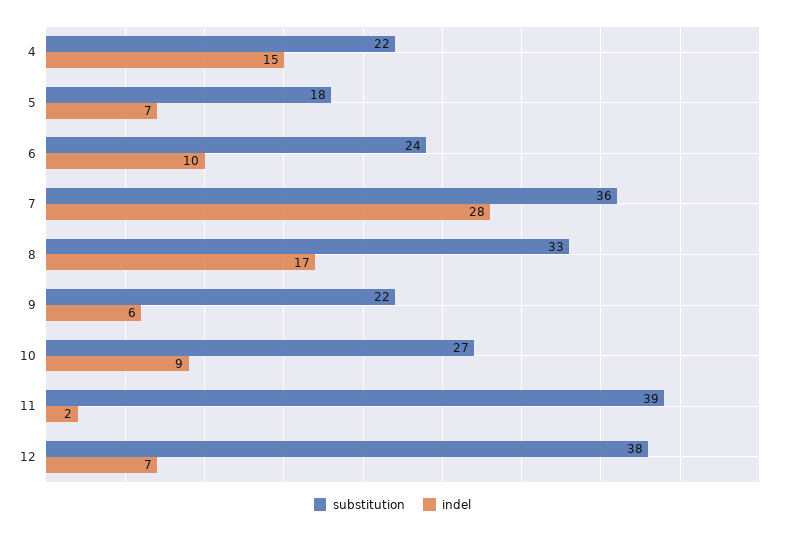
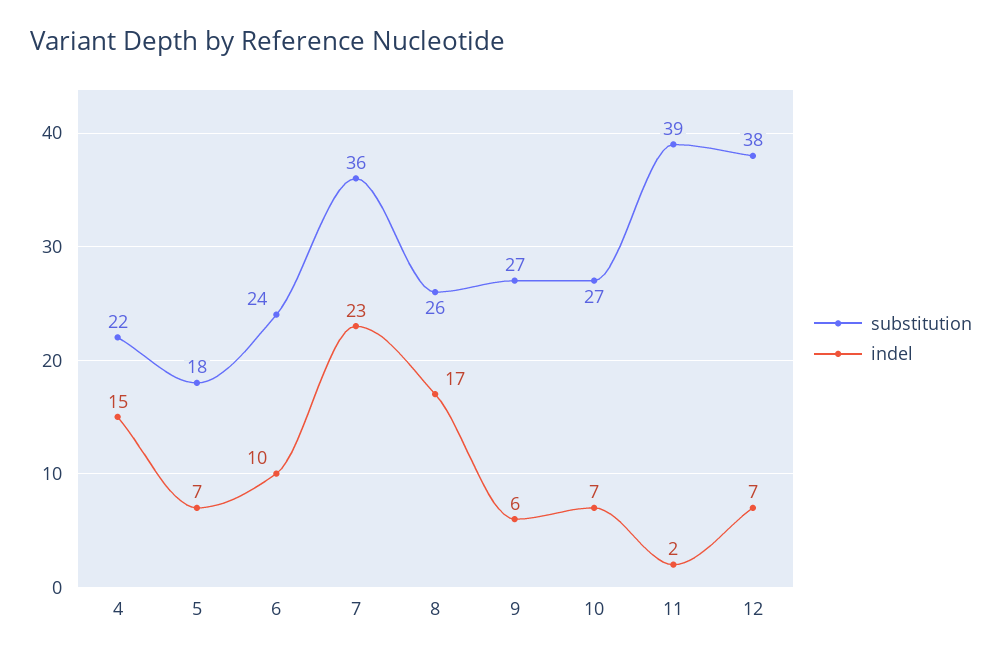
indel, 7: 28 -> 23
substitution, 8: 33 -> 26
substitution, 9: 22 -> 27
indel, 10: 9 -> 7

